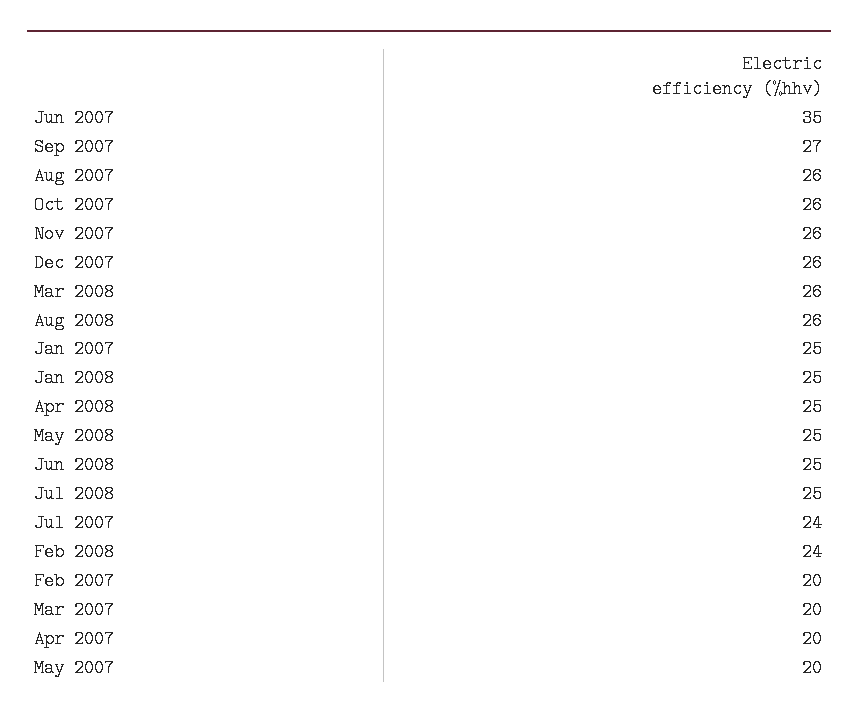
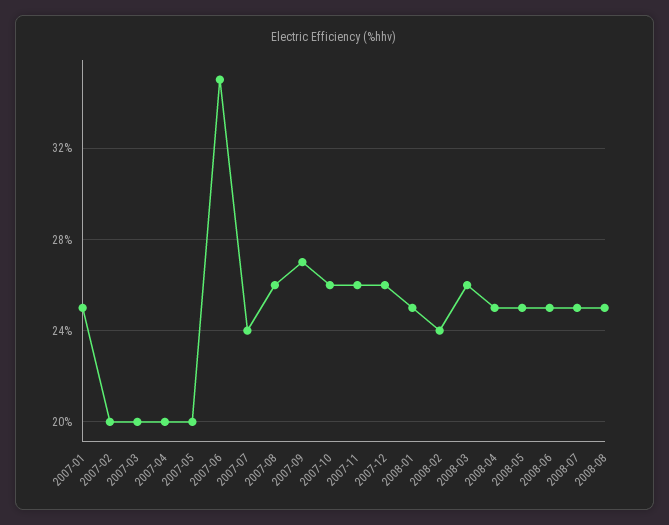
Aug 2008: 26 -> 25

